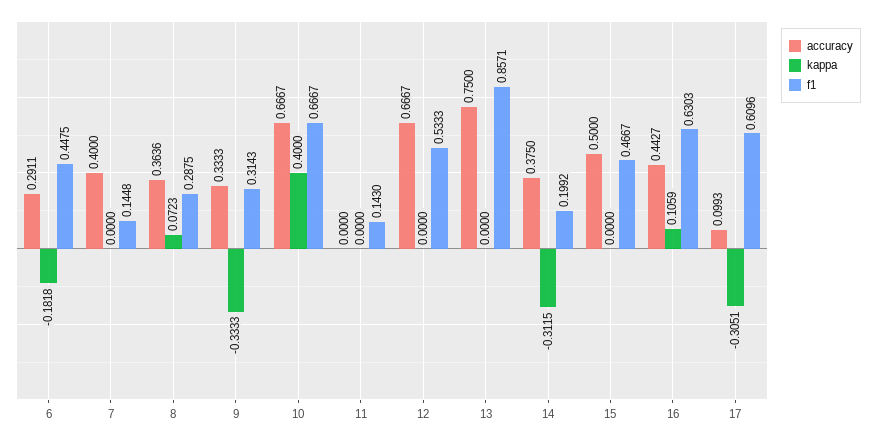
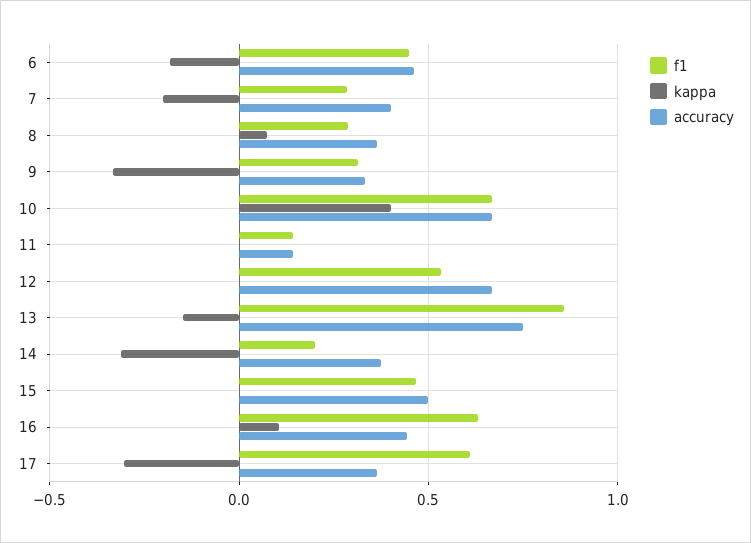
accuracy, 6: 0.2911 -> 0.45
kappa, 7: 0 -> -0.2
f1, 7: 0.1448 -> 0.3
accuracy, 11: 0 -> 0.15
kappa, 13: 0 -> -0.15
accuracy, 17: 0.0993 -> 0.35

